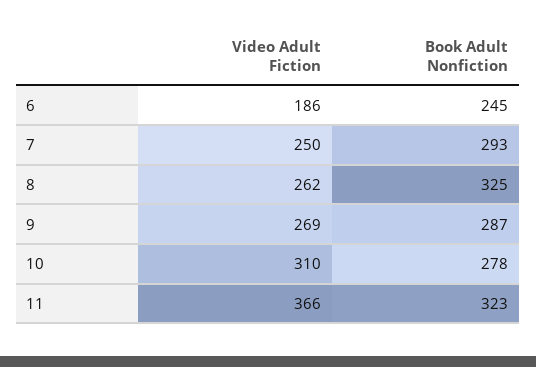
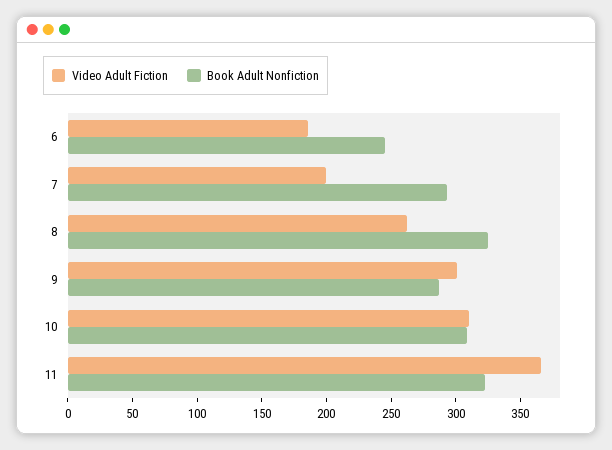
Video Adult Fiction, 7: 250 -> 200
Video Adult Fiction, 9: 269 -> 300
Book Adult Nonfiction, 10: 278 -> 310

